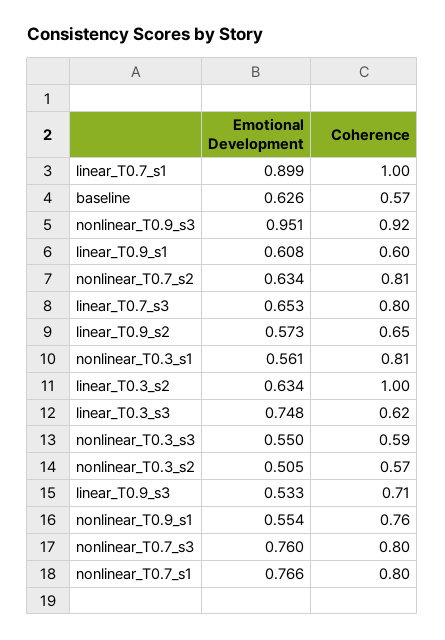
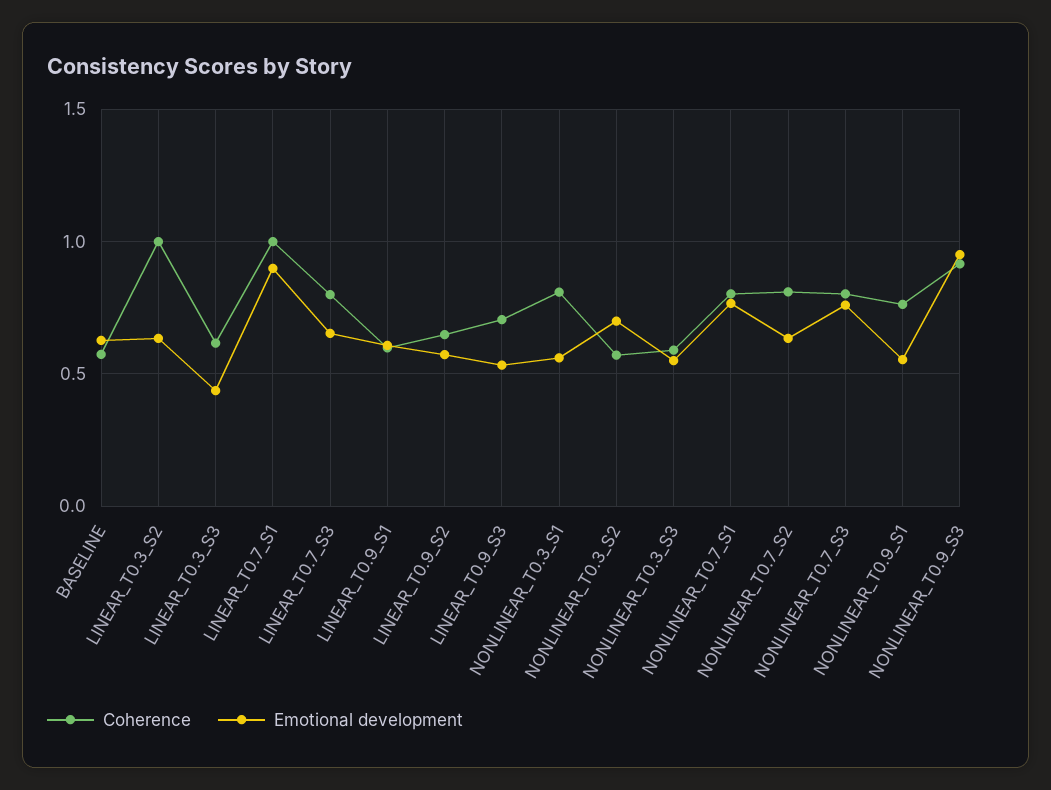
Emotional Development, linear_T0.3_s3: 0.748 -> 0.45
Emotional Development, nonlinear_T0.3_s2: 0.505 -> 0.7

